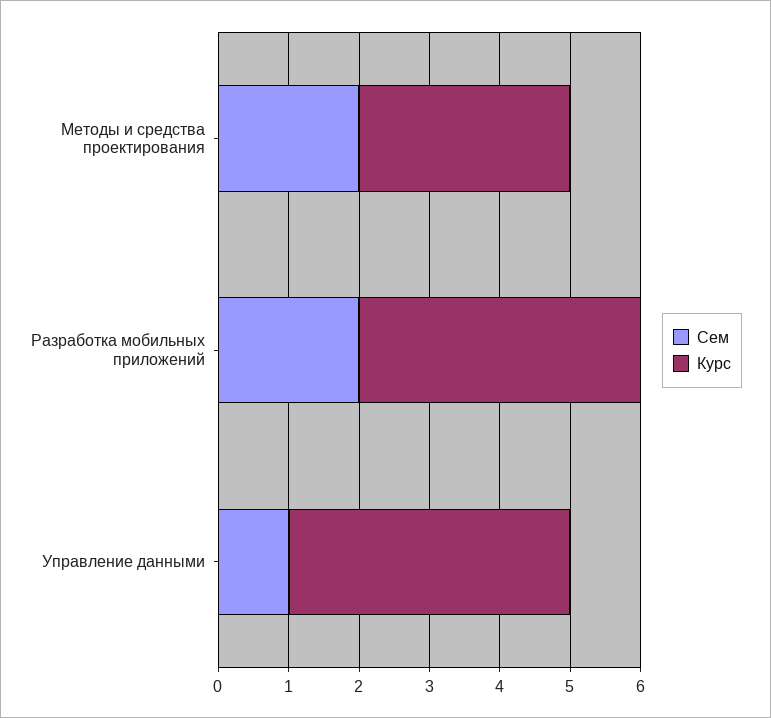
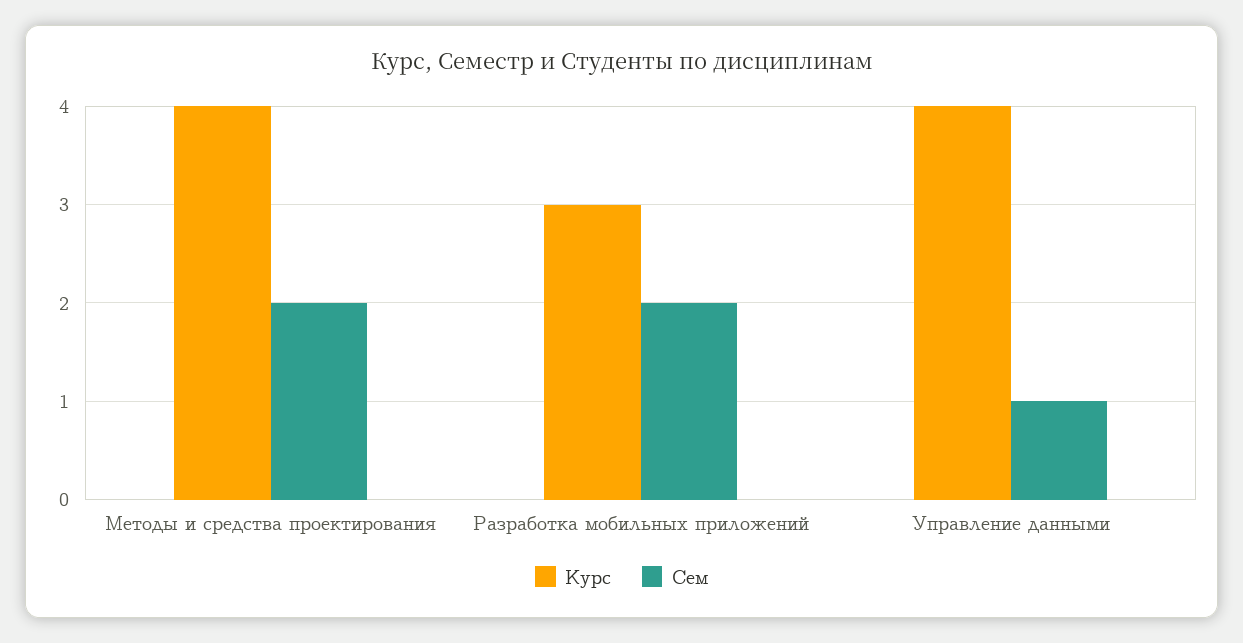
Курс, Методы и средства проектирования: 3 -> 4
Курс, Разработка мобильных приложений: 4 -> 3

